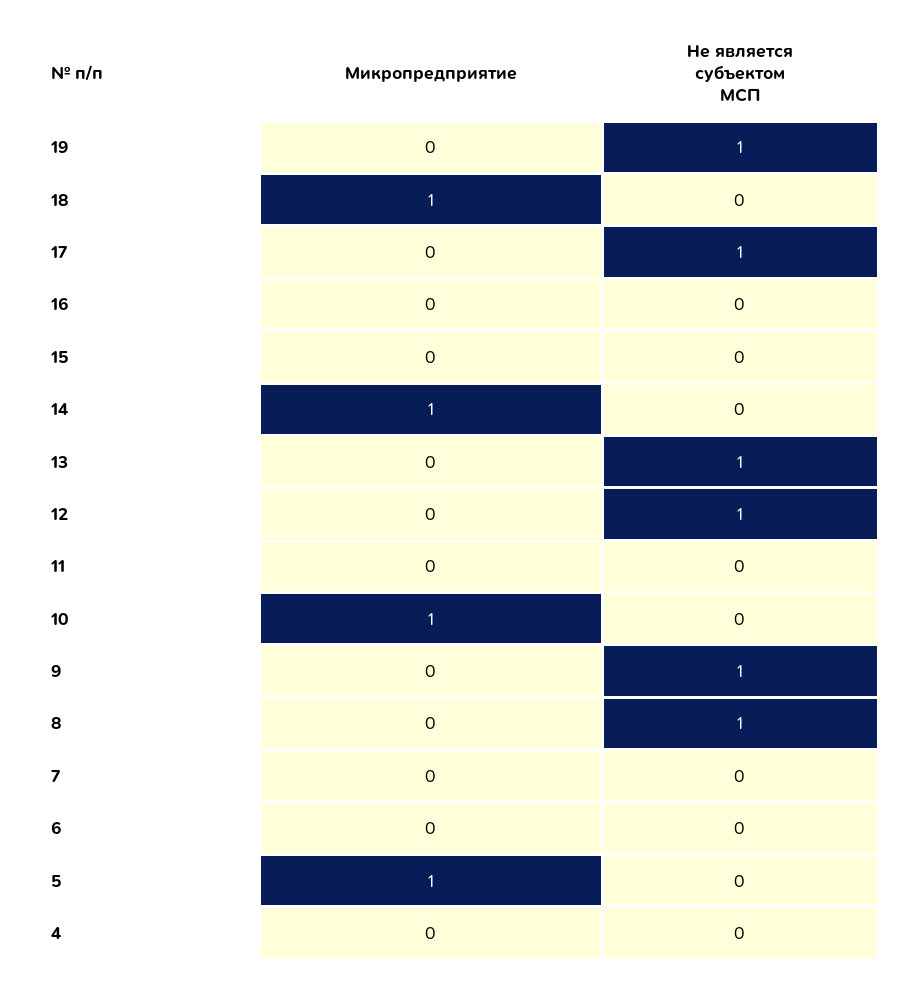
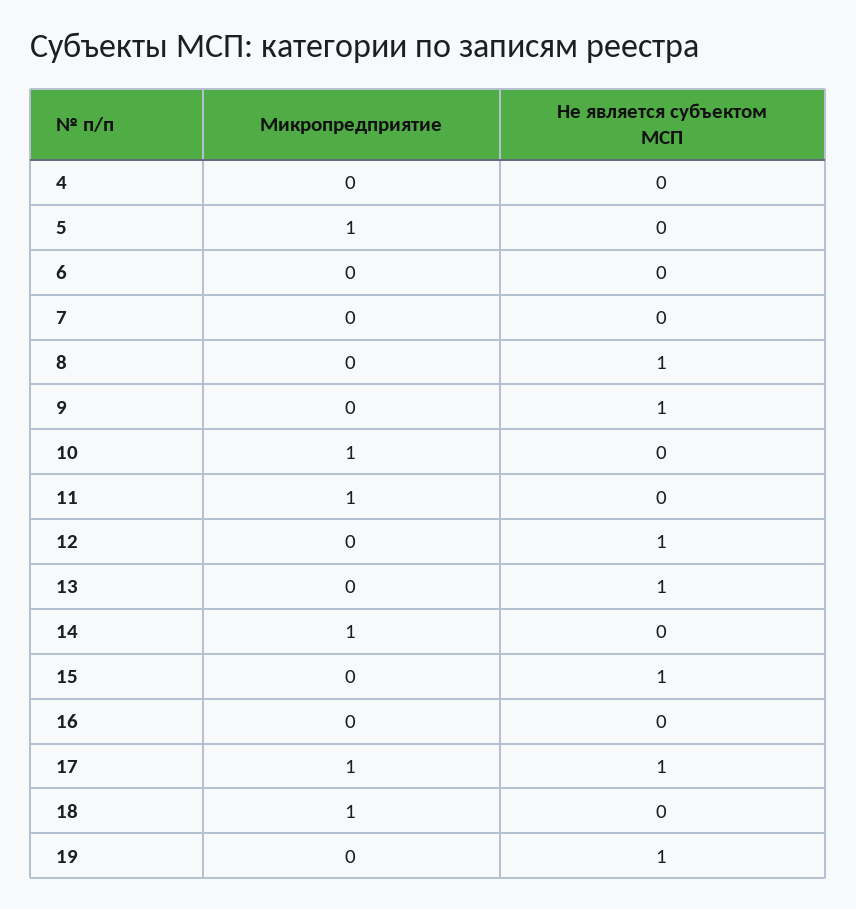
Микропредприятие, 17: 0 -> 1
Не является субъектом МСП, 15: 0 -> 1
Микропредприятие, 11: 0 -> 1

